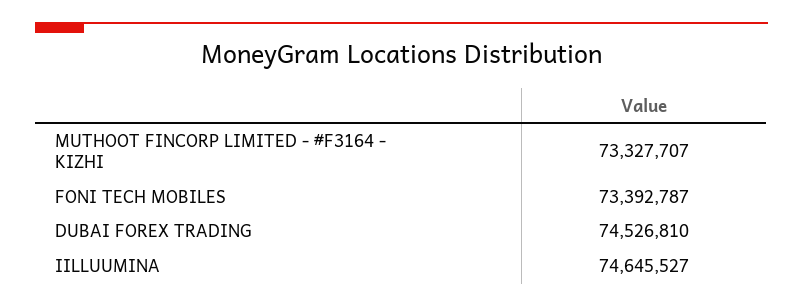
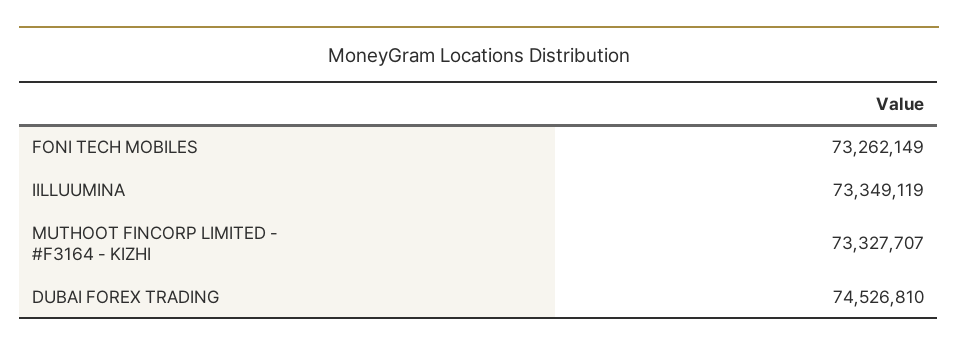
FONI TECH MOBILES: 73392787 -> 73262149
IILLUUMINA: 74645527 -> 73349119

